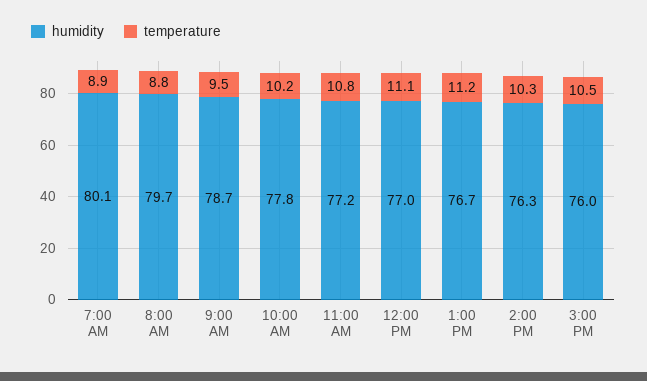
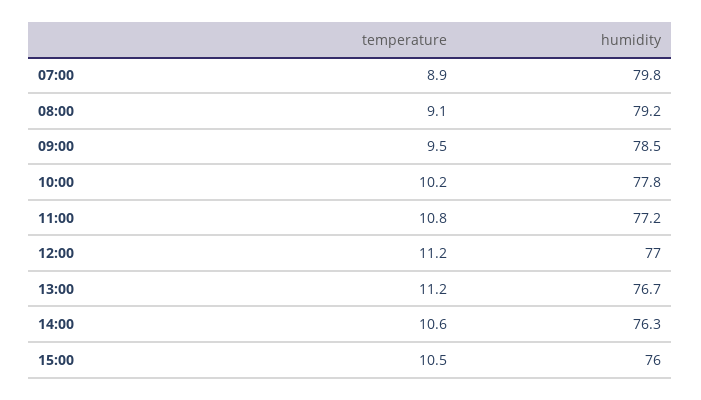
humidity, 7:00 AM: 80.1 -> 79.8
humidity, 8:00 AM: 79.7 -> 79.2
temperature, 8:00 AM: 8.8 -> 9.1
humidity, 9:00 AM: 78.7 -> 78.5
temperature, 12:00 PM: 11.1 -> 11.2
temperature, 2:00 PM: 10.3 -> 10.6

